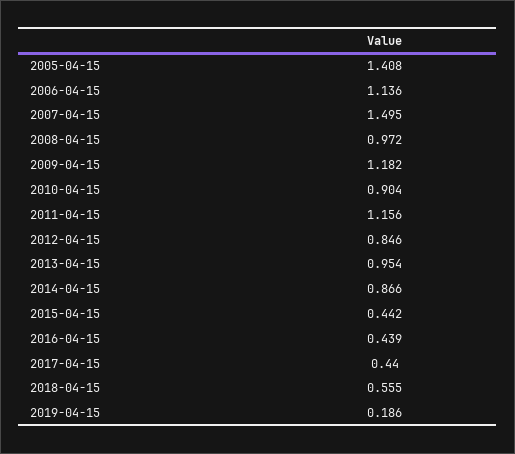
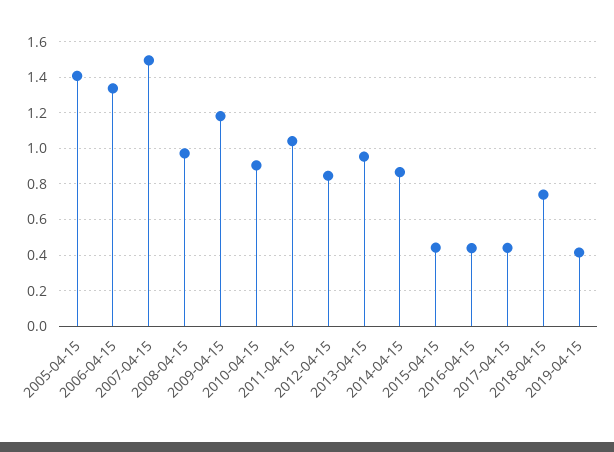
2006-04-15: 1.136 -> 1.35
2011-04-15: 1.156 -> 1.05
2018-04-15: 0.555 -> 0.75
2019-04-15: 0.186 -> 0.4

